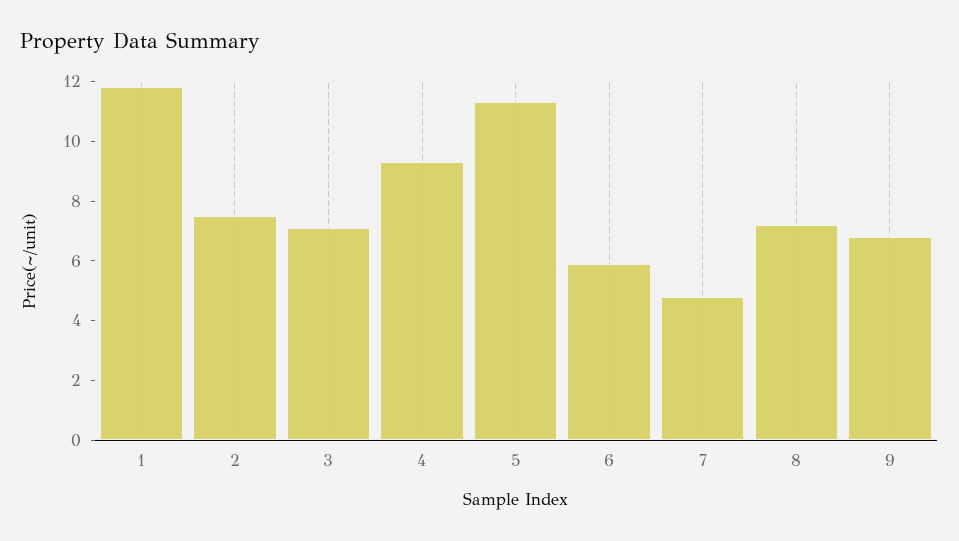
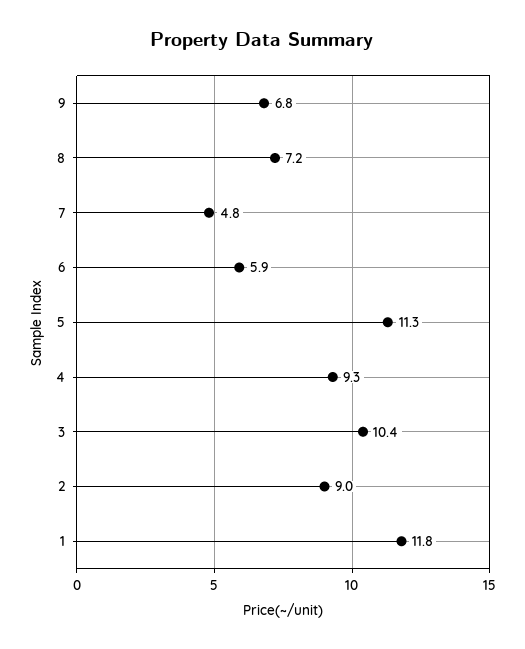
2: 7.5 -> 9
3: 7 -> 10.4

